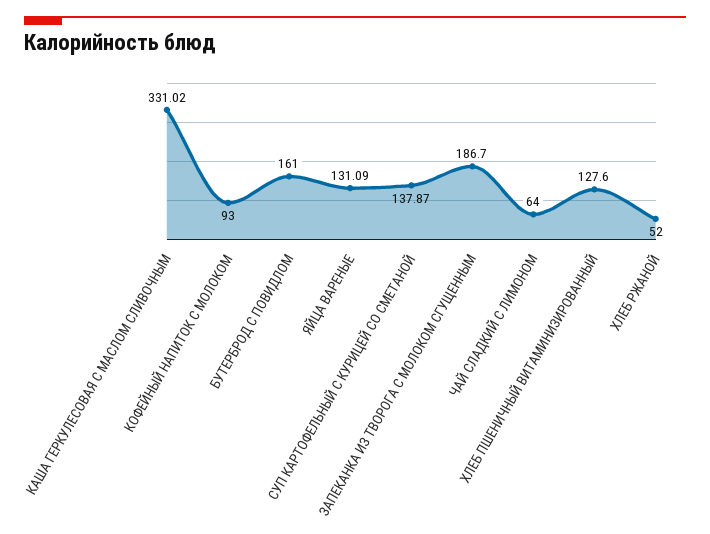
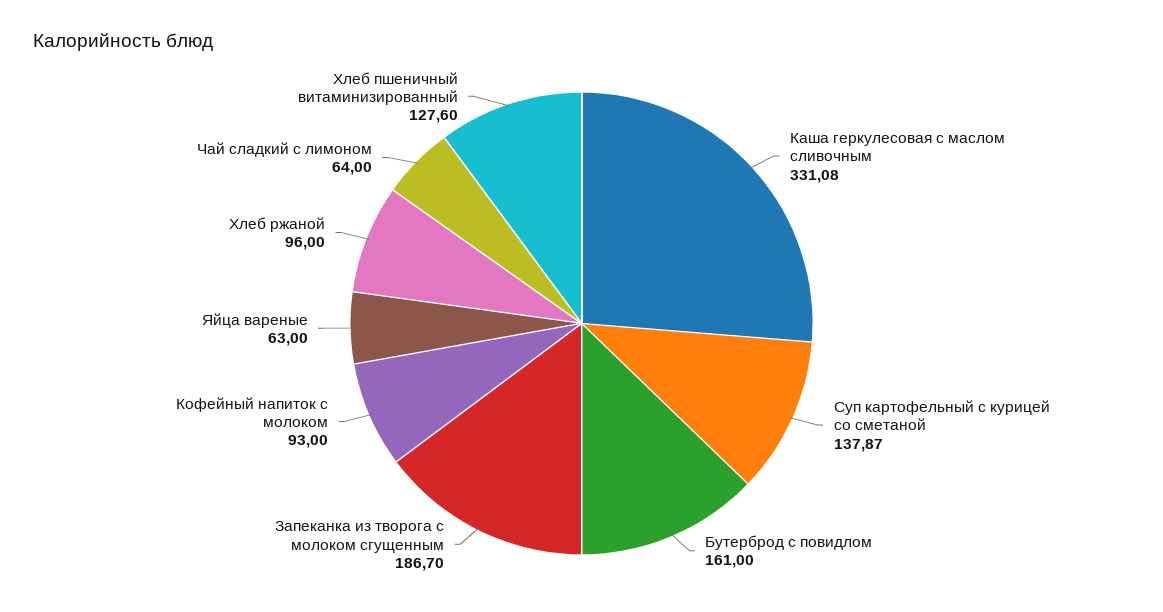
КАША ГЕРКУЛЕСОВАЯ С МАСЛОМ СЛИВОЧНЫМ: 331.02 -> 331.08
ЯЙЦА ВАРЕНЫЕ: 131.09 -> 63
ХЛЕБ РЖАНОЙ: 52 -> 96

